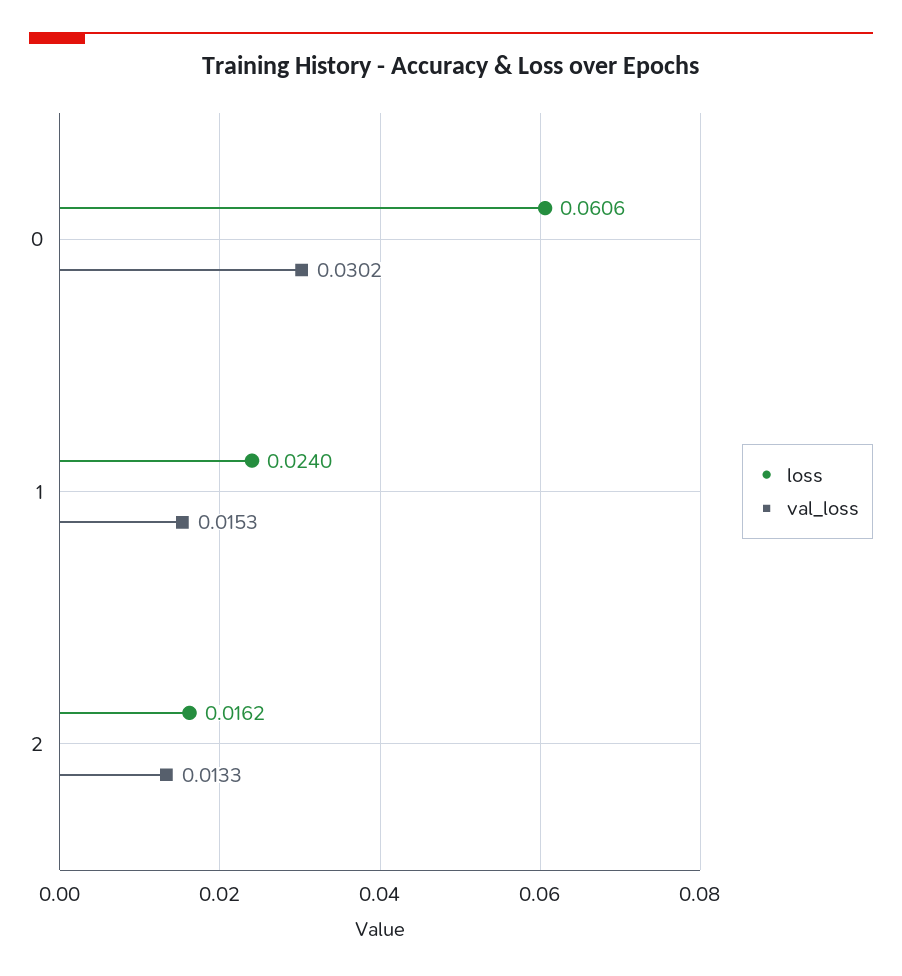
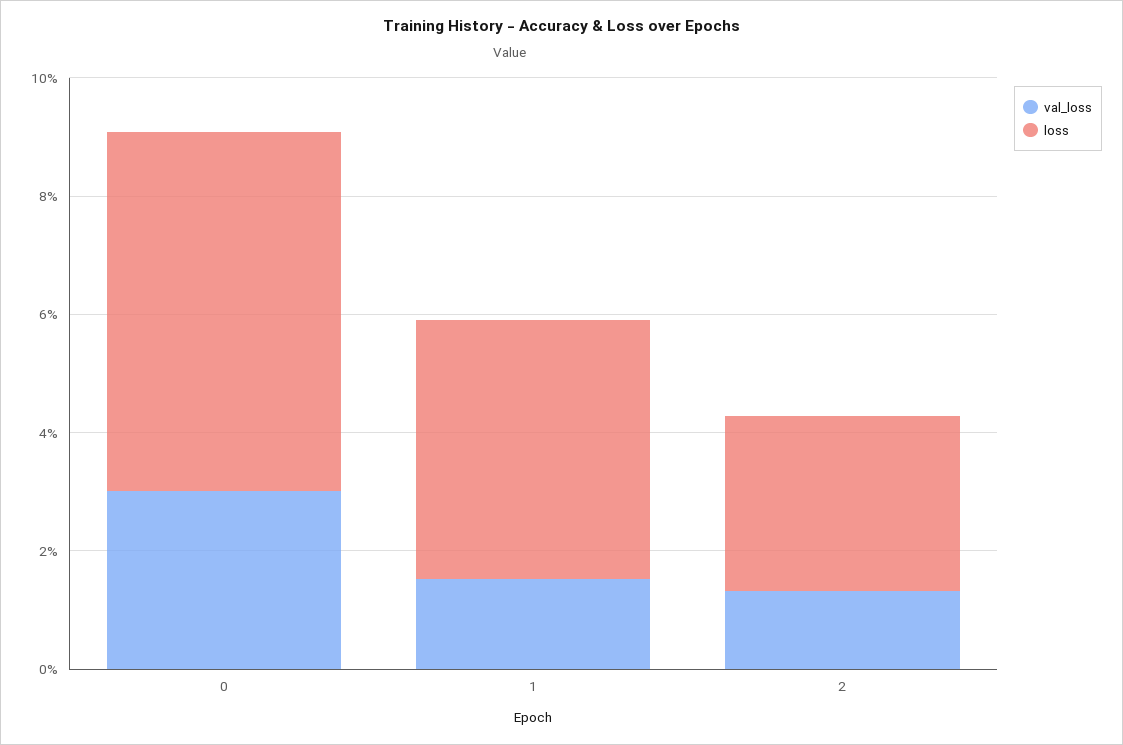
loss, 1: 0.024 -> 0.045
loss, 2: 0.0162 -> 0.03

